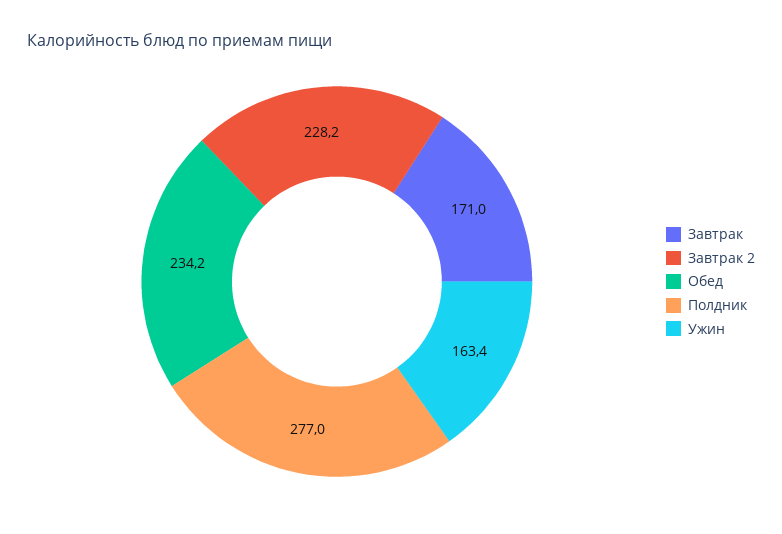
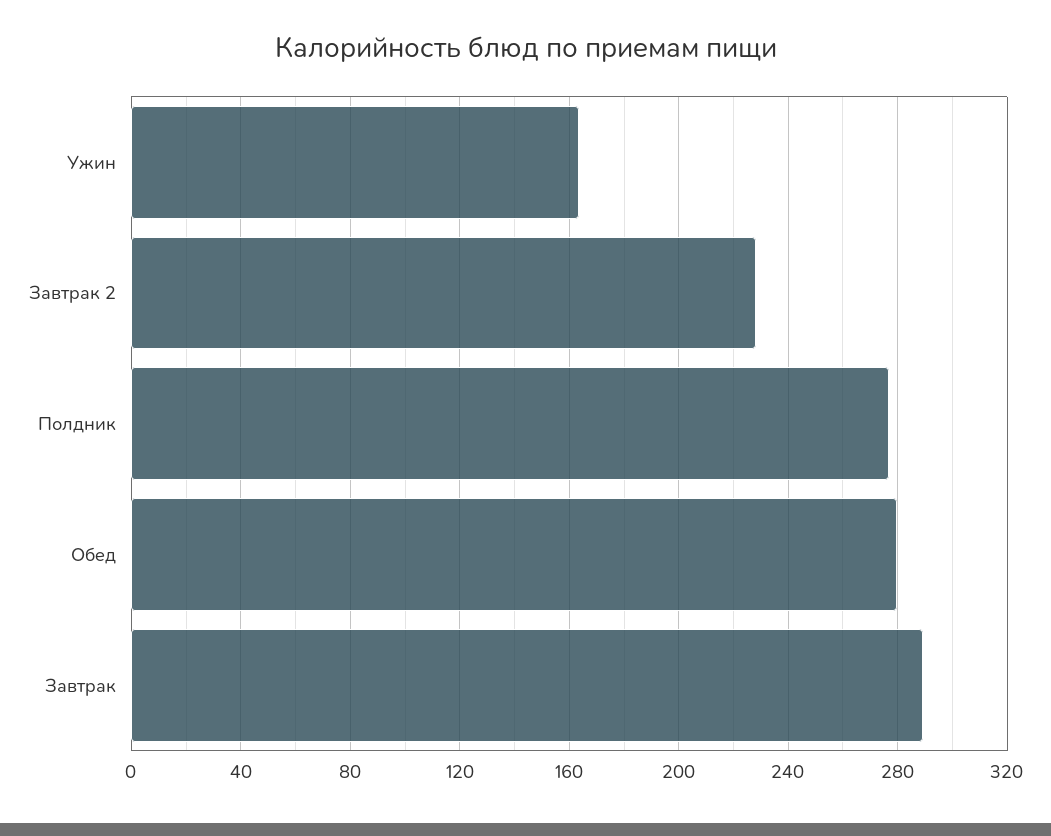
Завтрак: 171 -> 290
Обед: 234.2 -> 280

